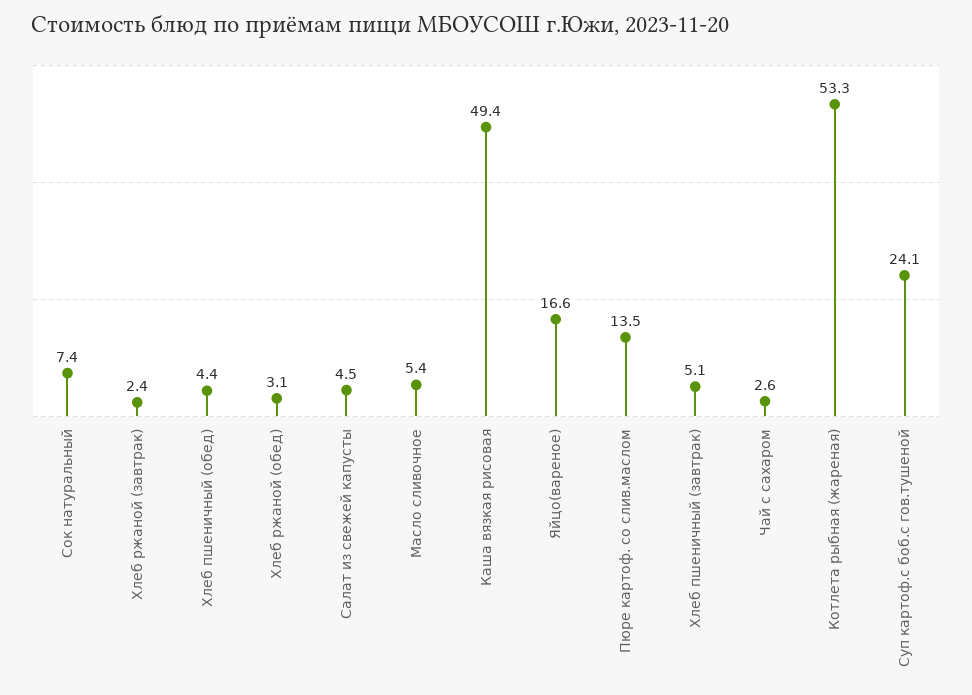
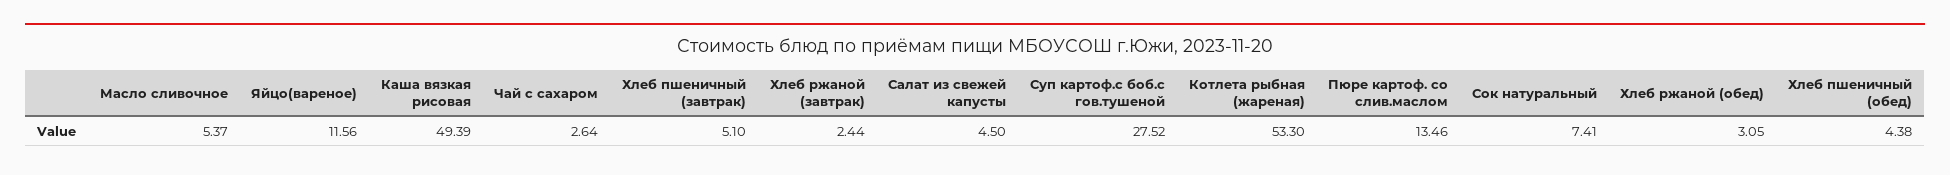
Яйцо(вареное): 16.6 -> 11.56
Суп картоф.с боб.с гов.тушеной: 24.1 -> 27.52

